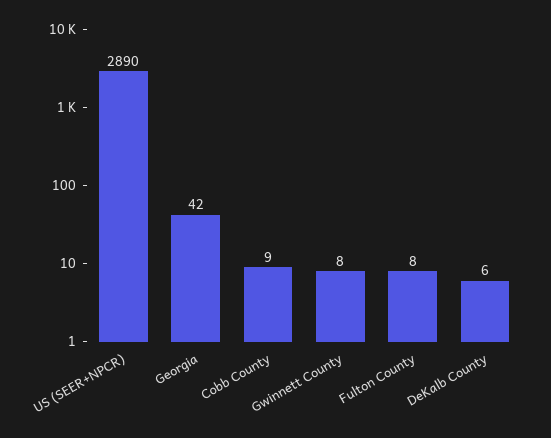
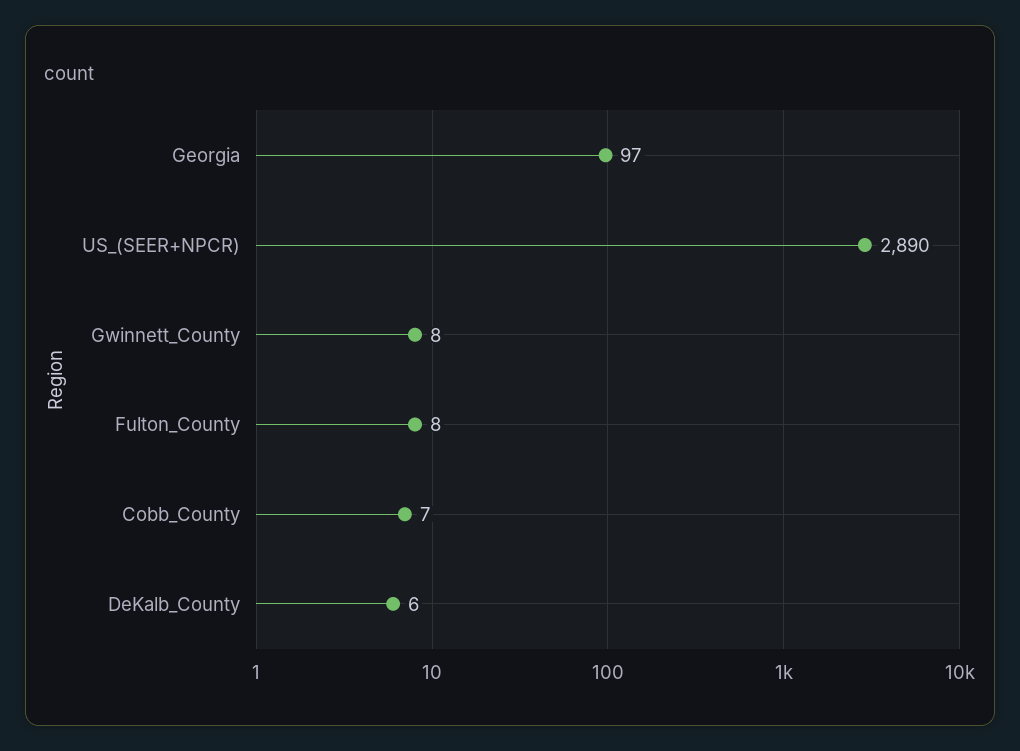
Georgia: 42 -> 97
Cobb County: 9 -> 7

